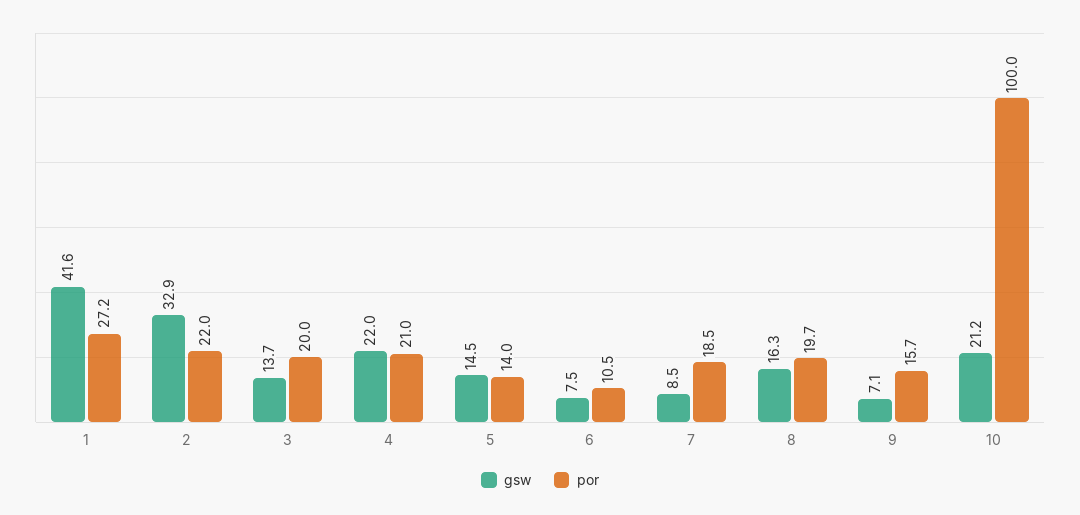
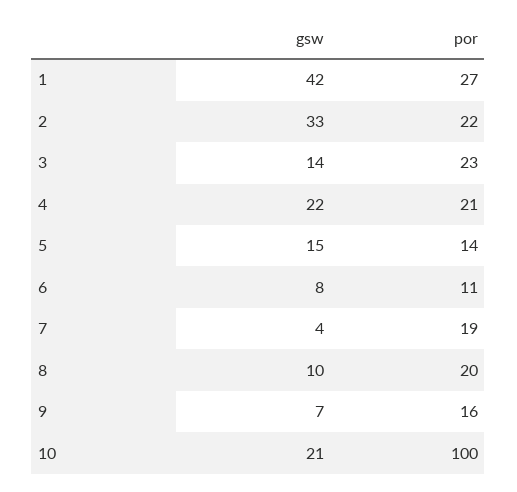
por, 3: 20 -> 23
gsw, 7: 8.5 -> 4
gsw, 8: 16.3 -> 10

